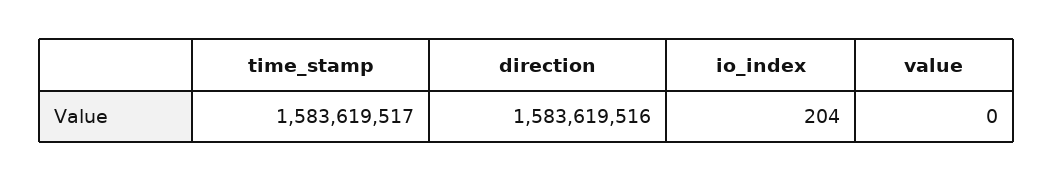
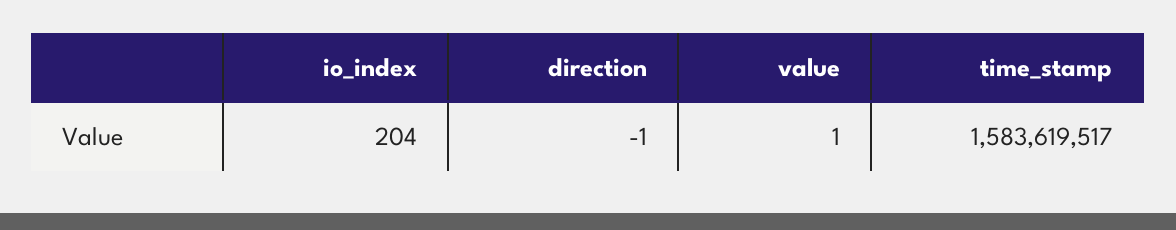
direction: 1583619516 -> -1
value: 0 -> 1

